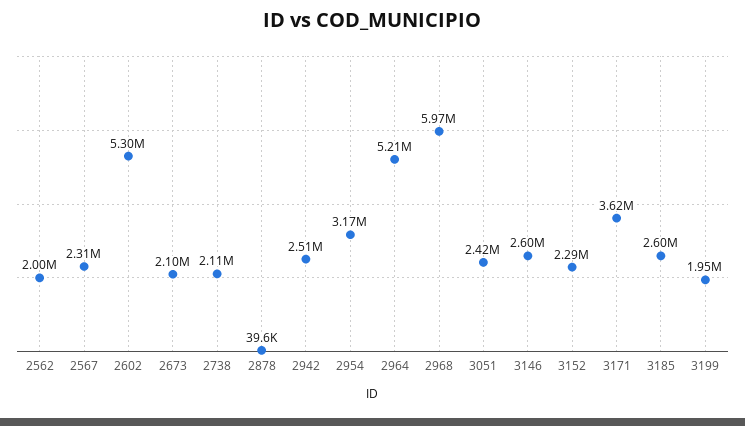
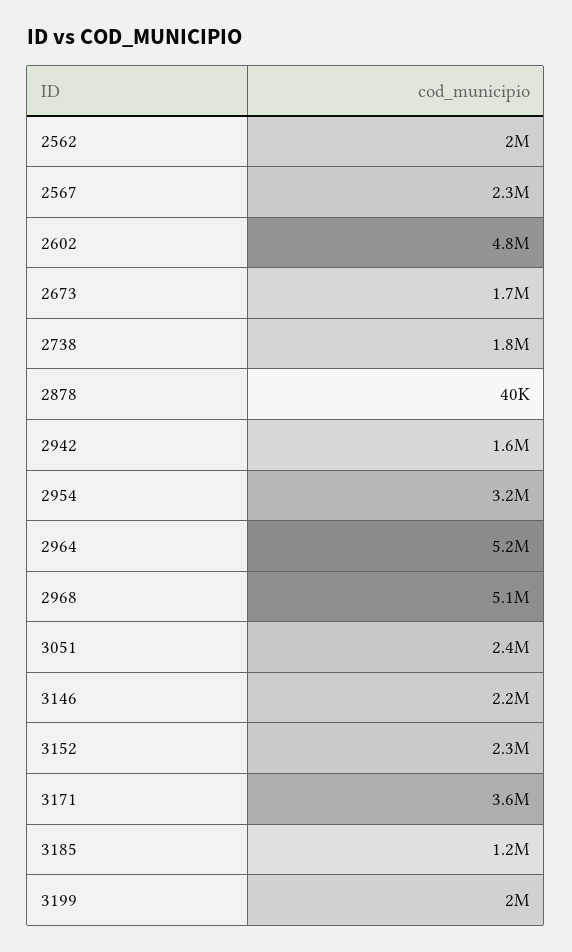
2602: 5300000 -> 4800000
2673: 2100000 -> 1700000
2738: 2110000 -> 1800000
2942: 2510000 -> 1600000
2968: 5970000 -> 5100000
3146: 2600000 -> 2200000
3185: 2600000 -> 1200000

